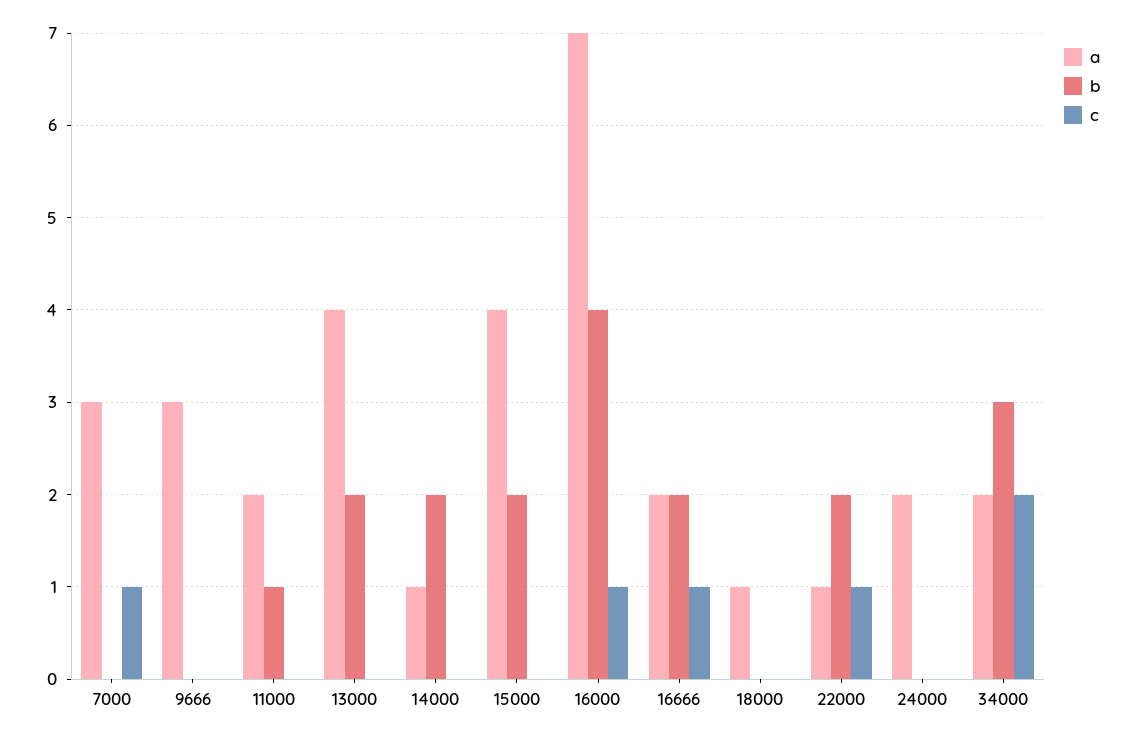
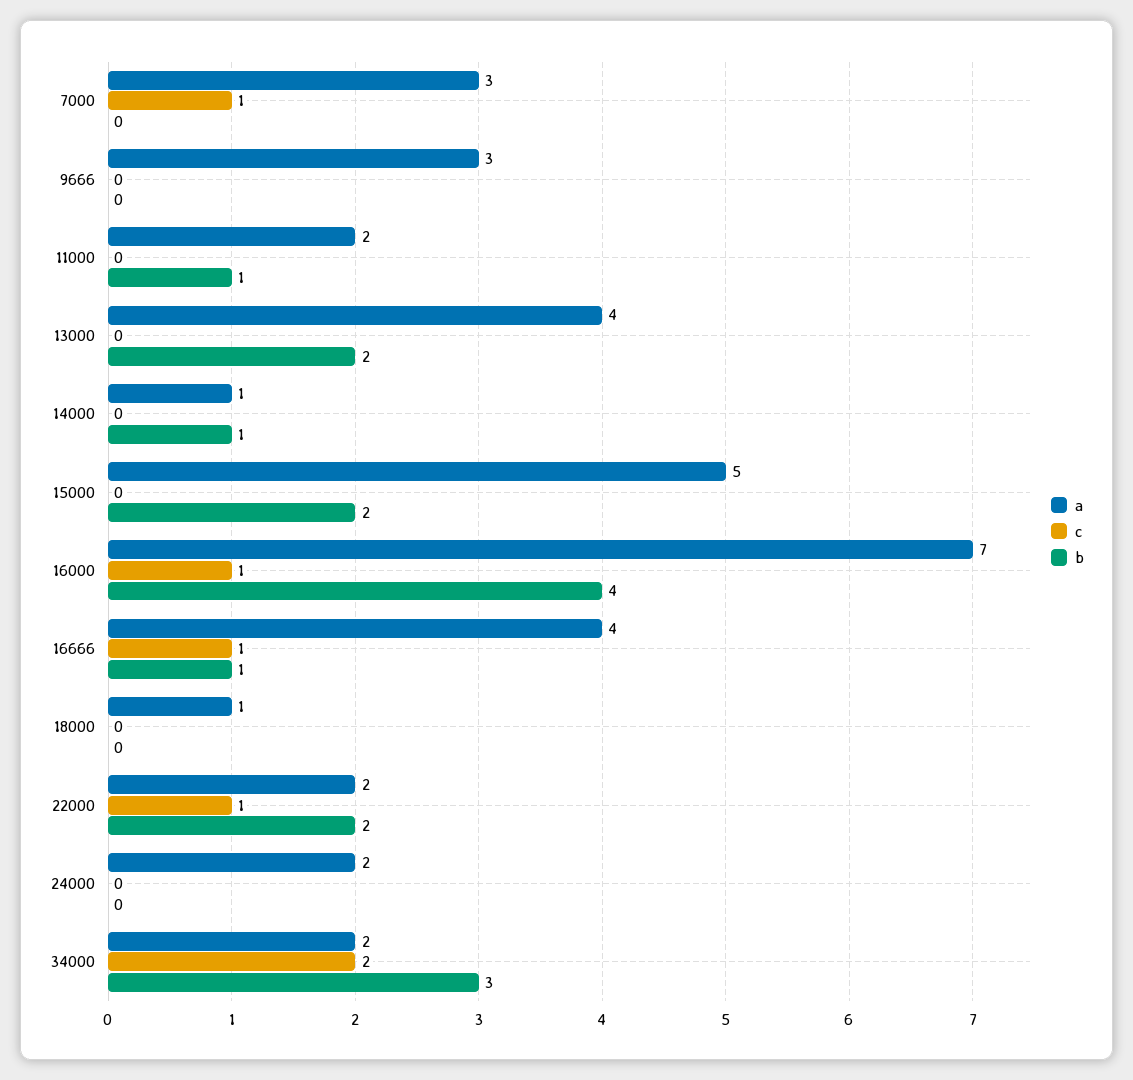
b, 14000: 2 -> 1
a, 15000: 4 -> 5
a, 16666: 2 -> 4
b, 16666: 2 -> 1
a, 22000: 1 -> 2

